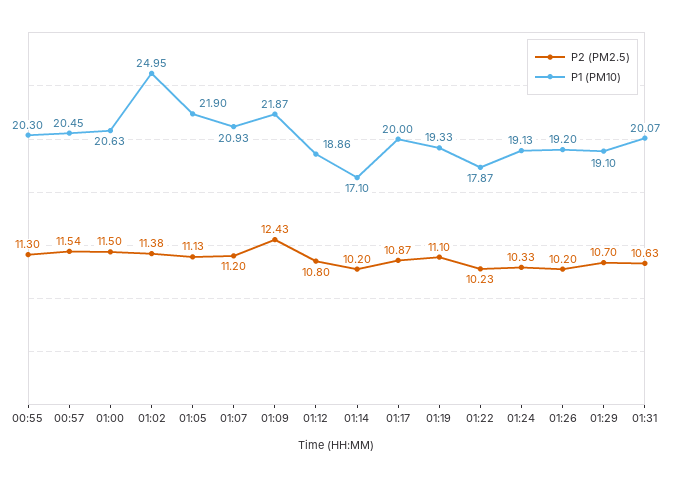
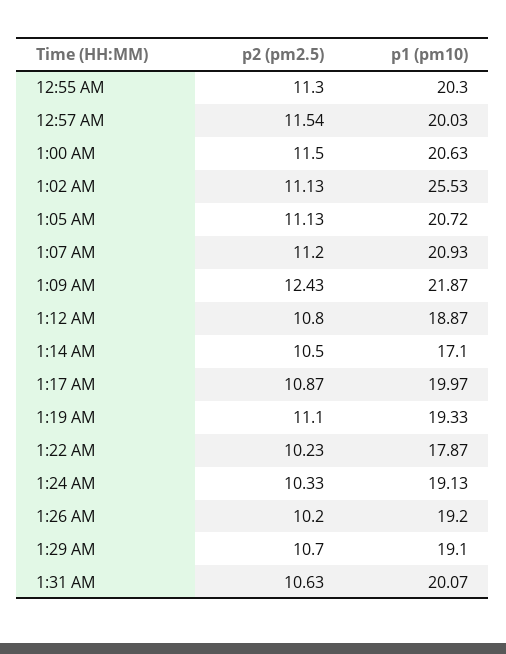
P1 (PM10), 00:57: 20.45 -> 20.03
P2 (PM2.5), 01:02: 11.38 -> 11.13
P1 (PM10), 01:02: 24.95 -> 25.53
P1 (PM10), 01:05: 21.9 -> 20.72
P1 (PM10), 01:12: 18.86 -> 18.87
P2 (PM2.5), 01:14: 10.2 -> 10.5
P1 (PM10), 01:17: 20 -> 19.97

